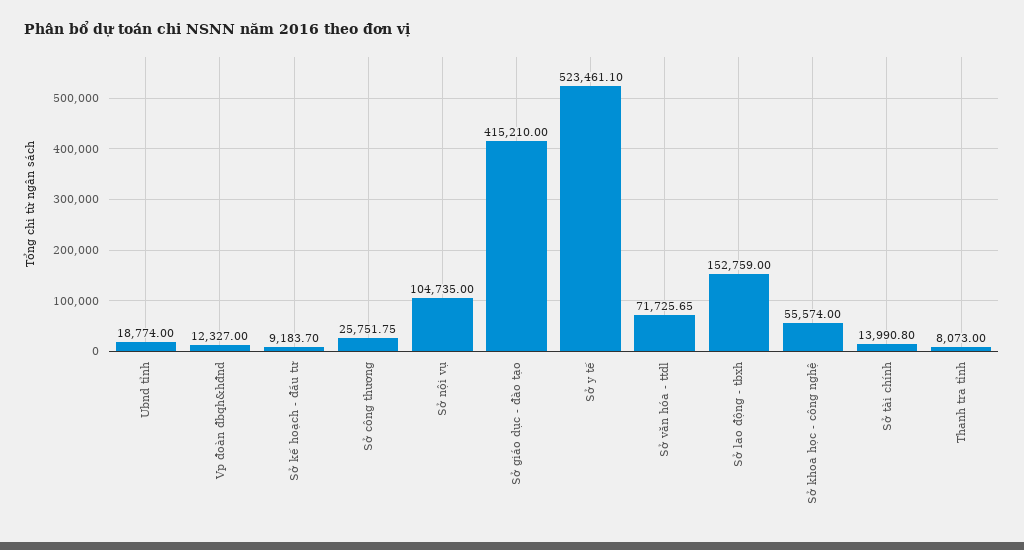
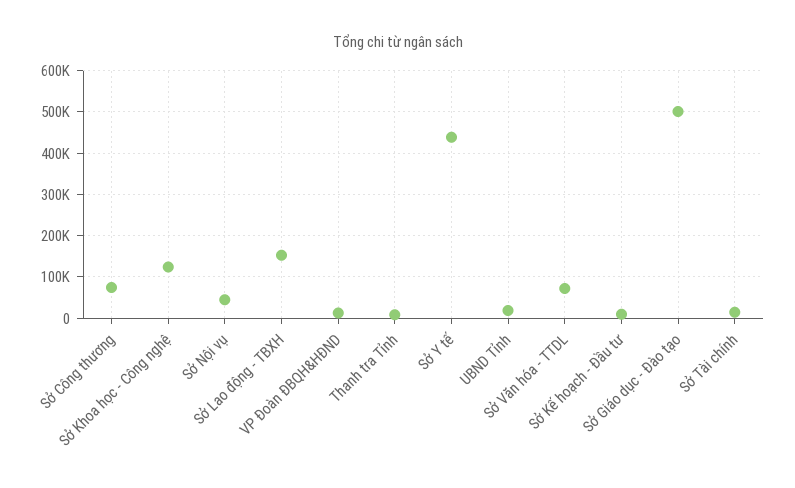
Sở công thương: 25751.75 -> 80000
Sở nội vụ: 104735 -> 40000
Sở giáo dục - đào tạo: 415210 -> 500000
Sở y tế: 523461.1 -> 440000
Sở khoa học - công nghệ: 55574 -> 120000

